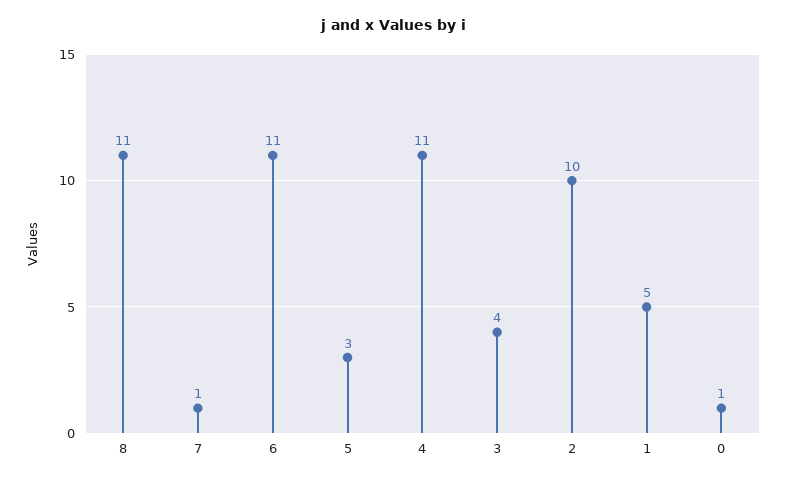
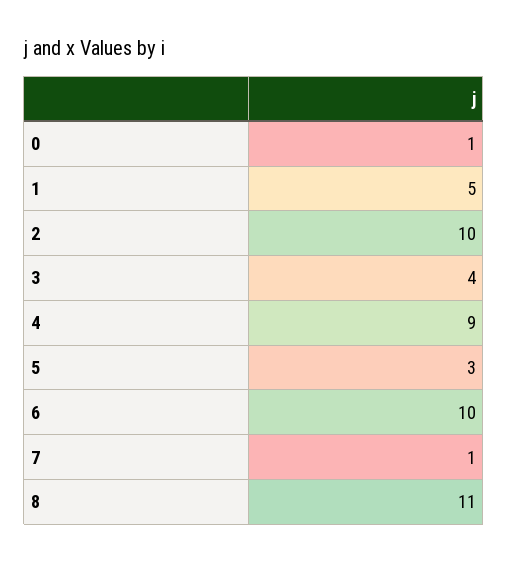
6: 11 -> 10
4: 11 -> 9

